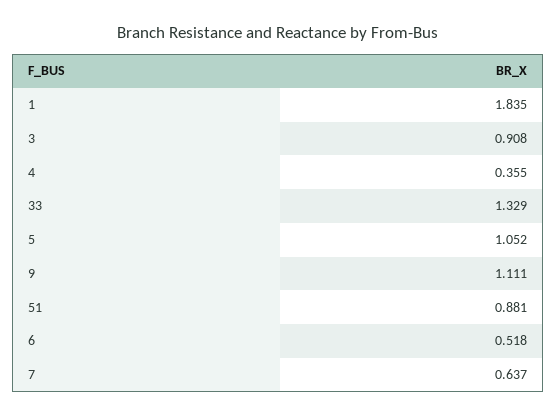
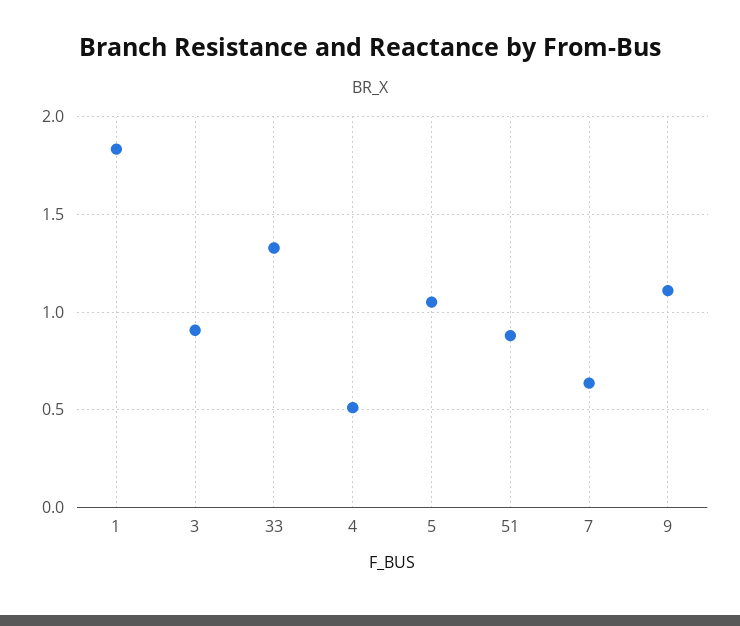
4: 0.355 -> 0.5
6: 0.518 -> none

